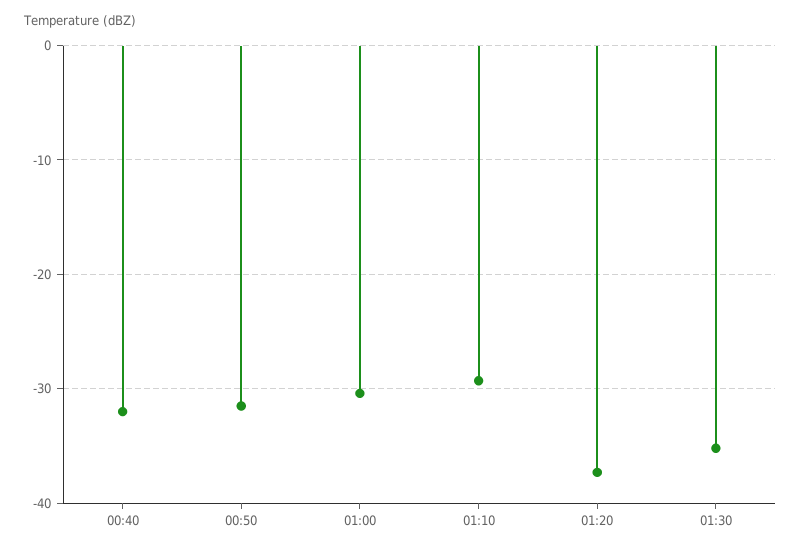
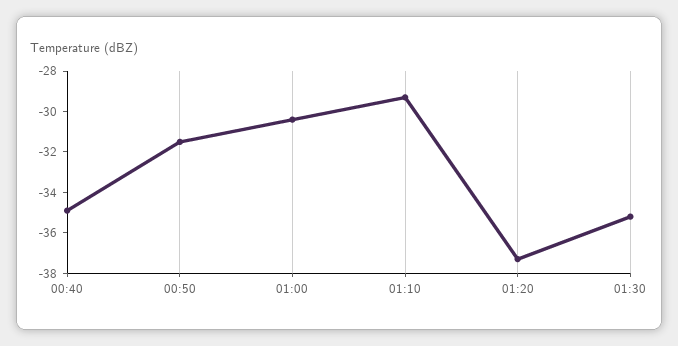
00:40: -32 -> -35

